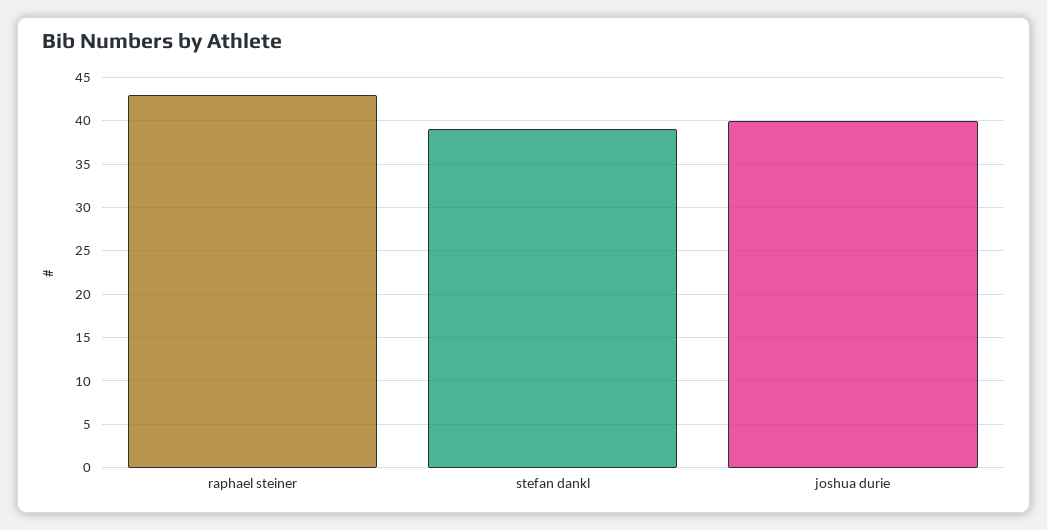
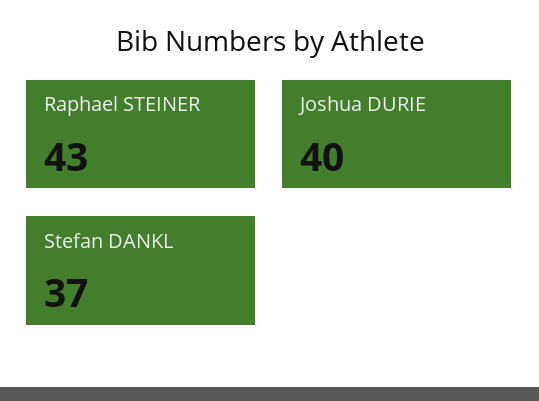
stefan dankl: 39 -> 37

